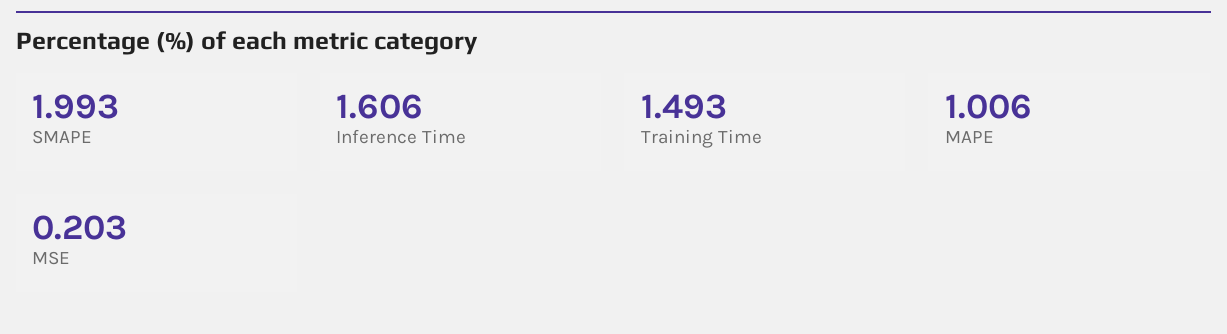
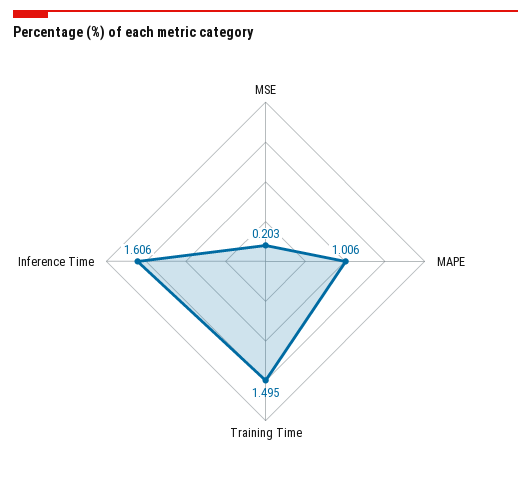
SMAPE: 1.993 -> none
Training Time: 1.493 -> 1.495

